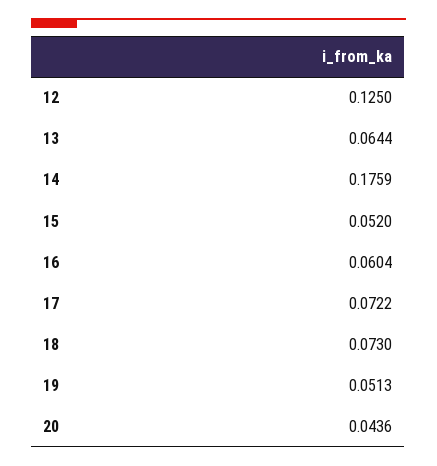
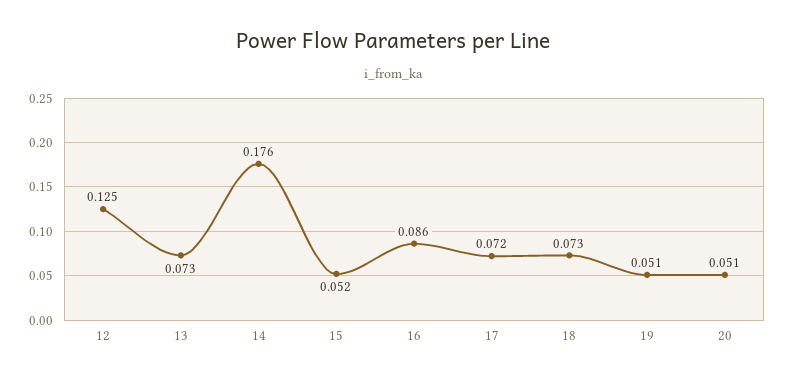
13: 0.0644 -> 0.073
16: 0.0604 -> 0.086
20: 0.0436 -> 0.051

